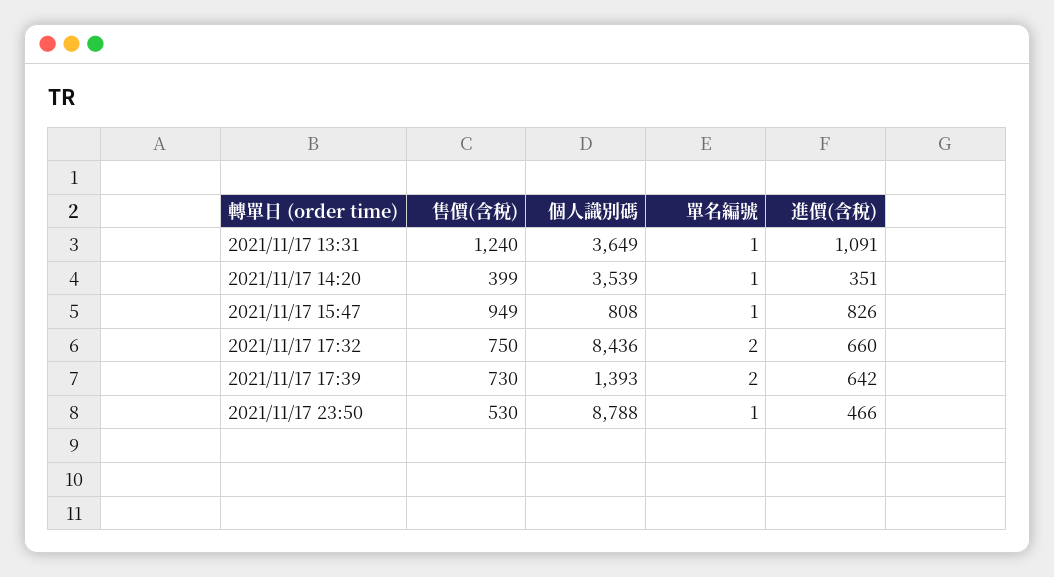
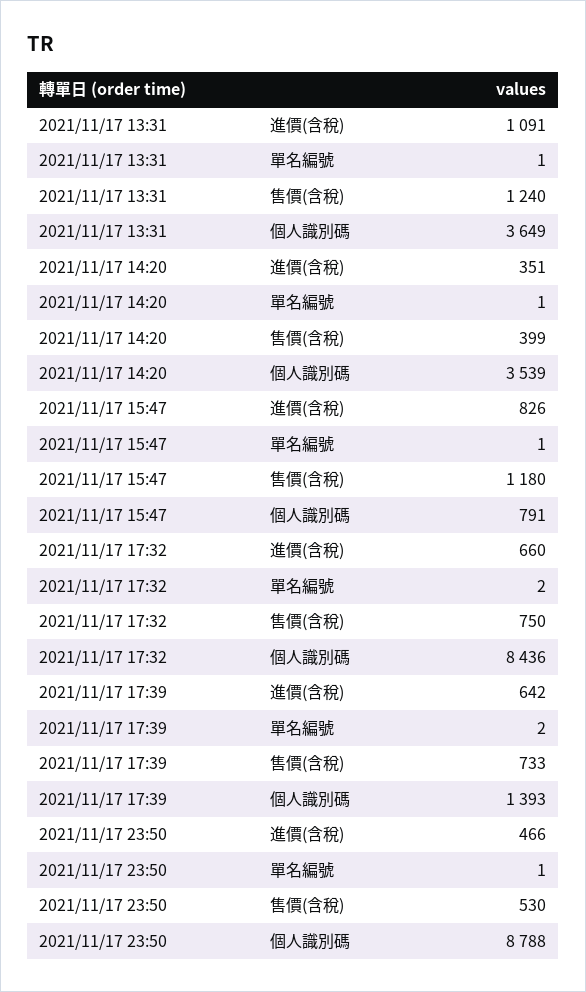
售價(含稅), 2021/11/17 15:47: 949 -> 1180
個人識別碼, 2021/11/17 15:47: 808 -> 791
售價(含稅), 2021/11/17 17:39: 730 -> 733

